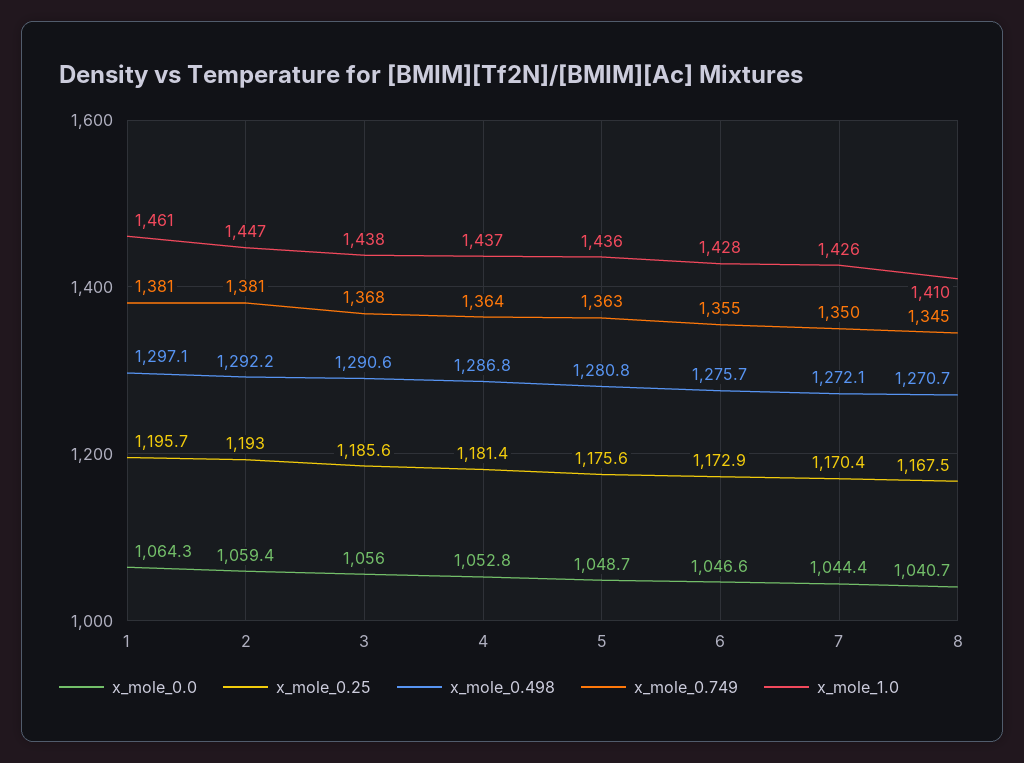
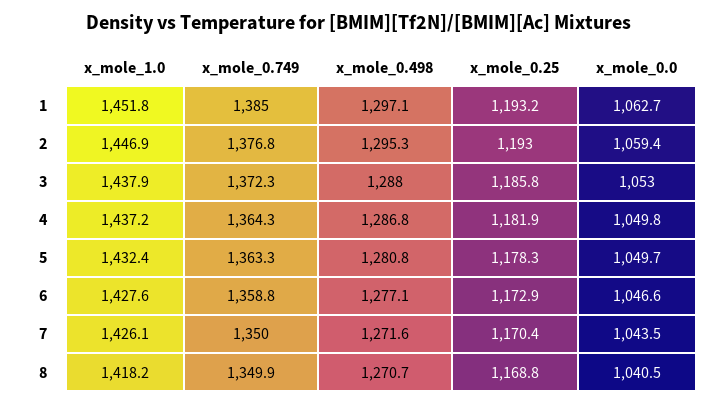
x_mole_0.0, 1: 1064.3 -> 1062.7
x_mole_0.25, 1: 1195.7 -> 1193.2
x_mole_0.749, 1: 1381 -> 1385
x_mole_1.0, 1: 1461 -> 1451.8
x_mole_0.498, 2: 1292.2 -> 1295.3
x_mole_0.749, 2: 1381 -> 1376.8
x_mole_0.0, 3: 1056 -> 1053
x_mole_0.25, 3: 1185.6 -> 1185.8
x_mole_0.498, 3: 1290.6 -> 1288
x_mole_0.749, 3: 1368 -> 1372.3
x_mole_0.0, 4: 1052.8 -> 1049.8
x_mole_0.25, 4: 1181.4 -> 1181.9
x_mole_0.0, 5: 1048.7 -> 1049.7
x_mole_0.25, 5: 1175.6 -> 1178.3
x_mole_1.0, 5: 1436 -> 1432.4
x_mole_0.498, 6: 1275.7 -> 1277.1
x_mole_0.749, 6: 1355 -> 1358.8
x_mole_0.0, 7: 1044.4 -> 1043.5
x_mole_0.498, 7: 1272.1 -> 1271.6
x_mole_0.0, 8: 1040.7 -> 1040.5
x_mole_0.25, 8: 1167.5 -> 1168.8
x_mole_0.749, 8: 1345 -> 1349.9
x_mole_1.0, 8: 1410 -> 1418.2

